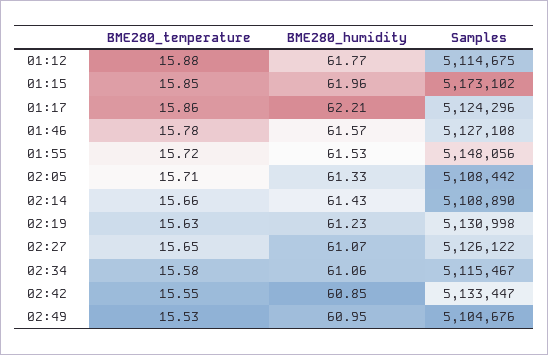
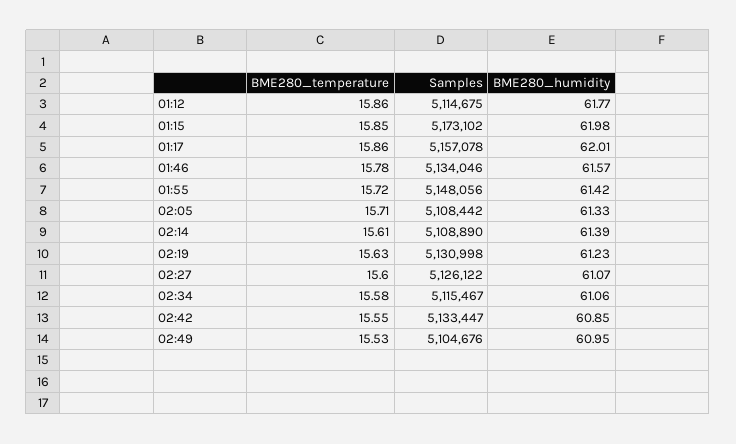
BME280_temperature, 01:12: 15.88 -> 15.86
BME280_humidity, 01:15: 61.96 -> 61.98
BME280_humidity, 01:17: 62.21 -> 62.01
Samples, 01:17: 5124296 -> 5157078
Samples, 01:46: 5127108 -> 5134046
BME280_humidity, 01:55: 61.53 -> 61.42
BME280_temperature, 02:14: 15.66 -> 15.61
BME280_humidity, 02:14: 61.43 -> 61.39
BME280_temperature, 02:27: 15.65 -> 15.6

